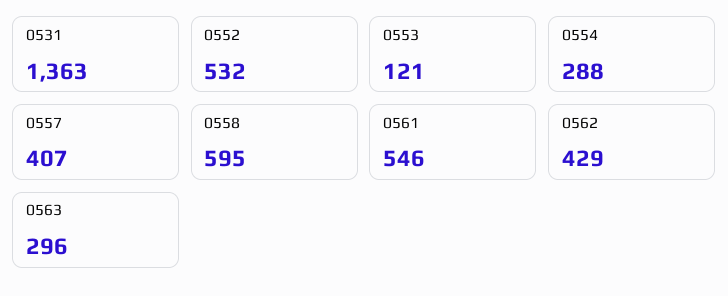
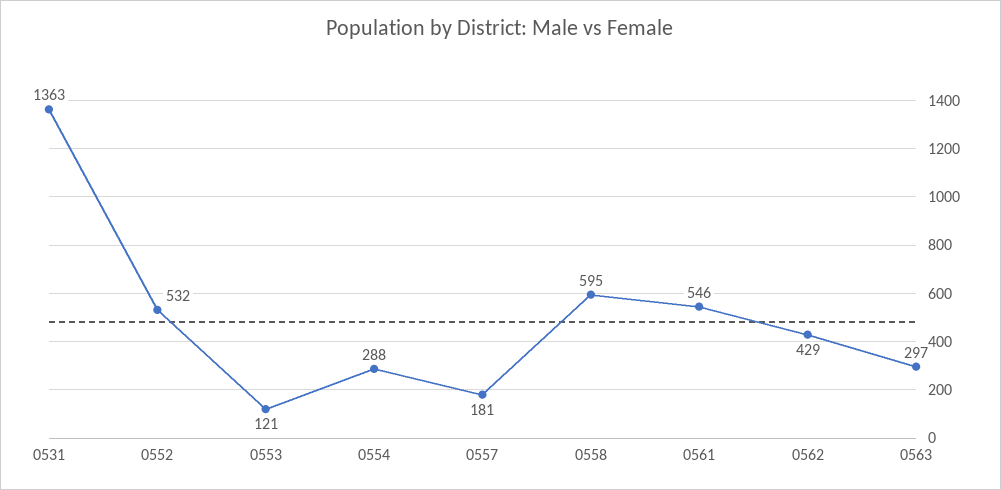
0557: 407 -> 181
0563: 296 -> 297

